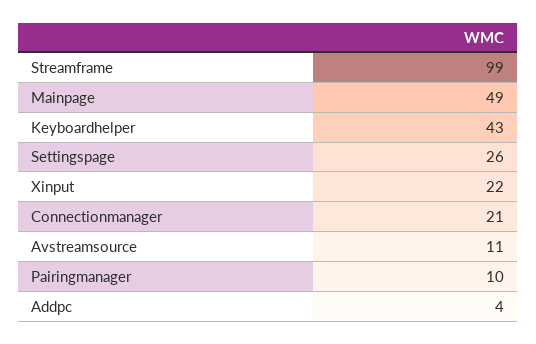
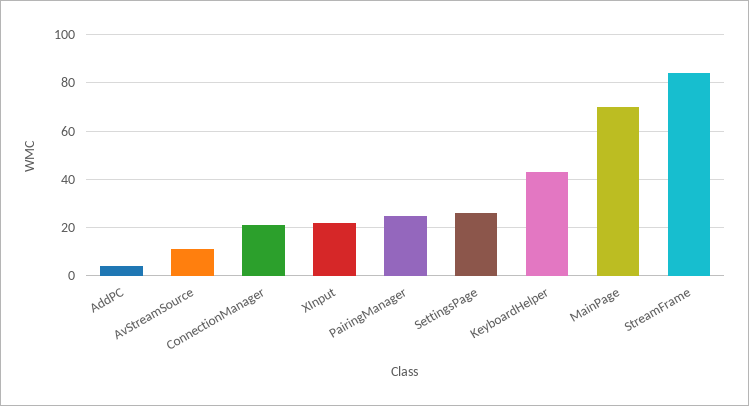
Streamframe: 99 -> 85
Mainpage: 49 -> 70
Pairingmanager: 10 -> 25

